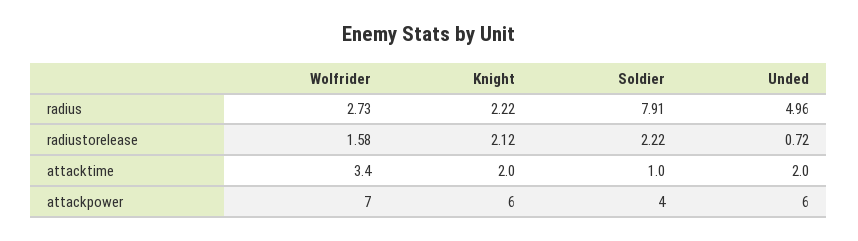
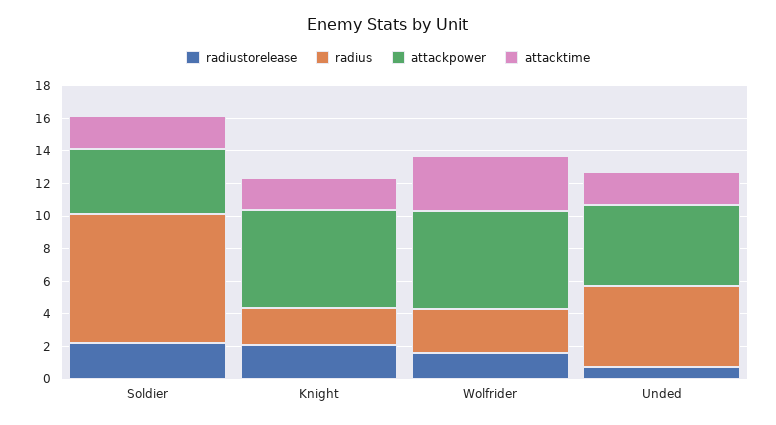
attacktime, Soldier: 1 -> 2
attackpower, Wolfrider: 7 -> 6
attackpower, Unded: 6 -> 5

